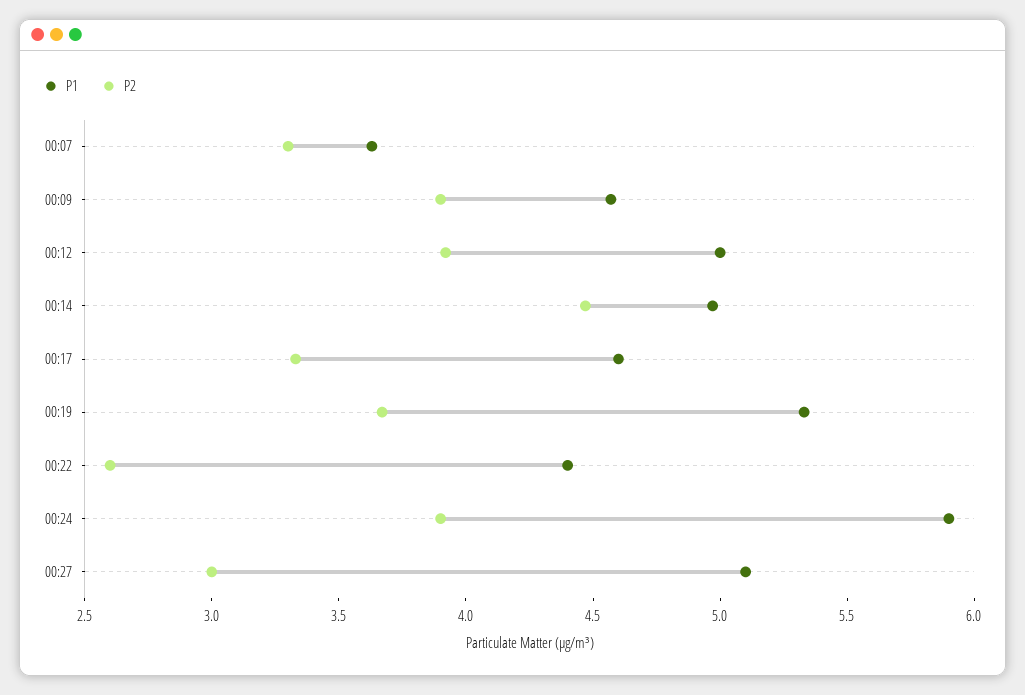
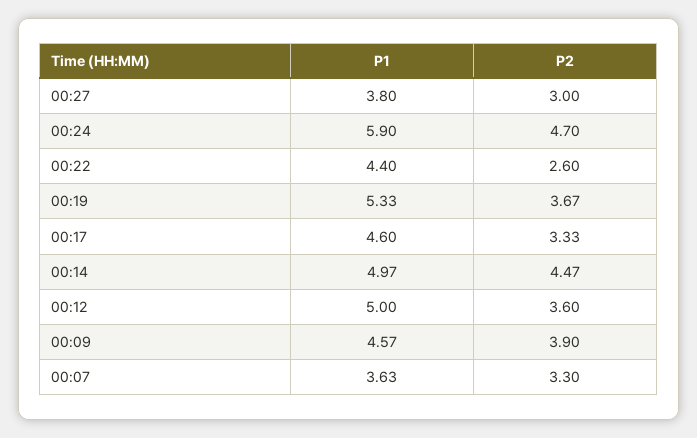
P2, 00:12: 3.9 -> 3.6
P2, 00:24: 3.9 -> 4.7
P1, 00:27: 5.1 -> 3.8

